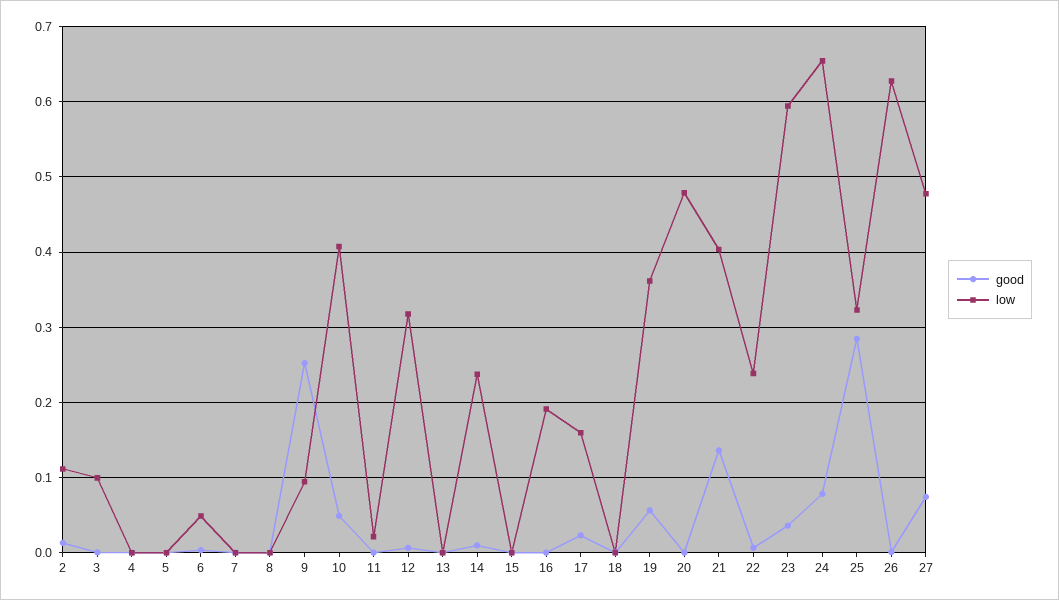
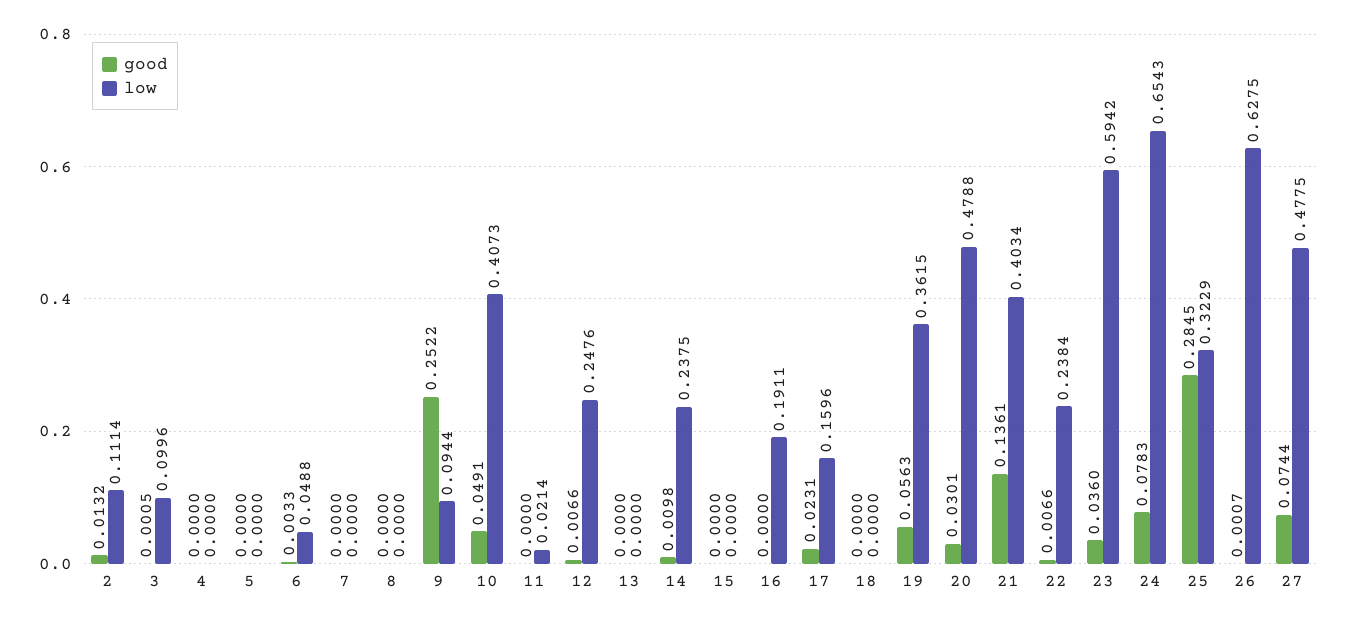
low, 12: 0.32 -> 0.2476
good, 20: 0 -> 0.0301

